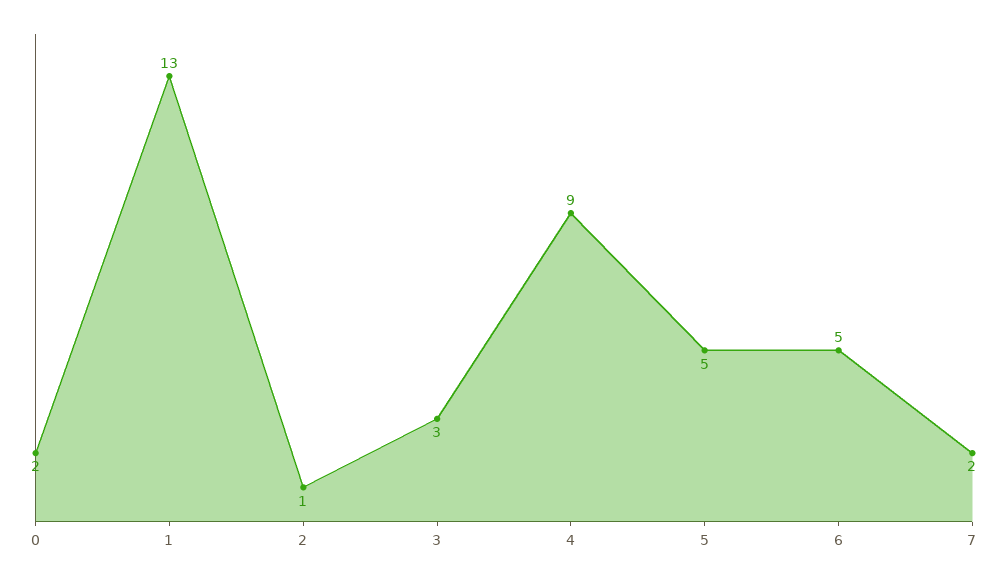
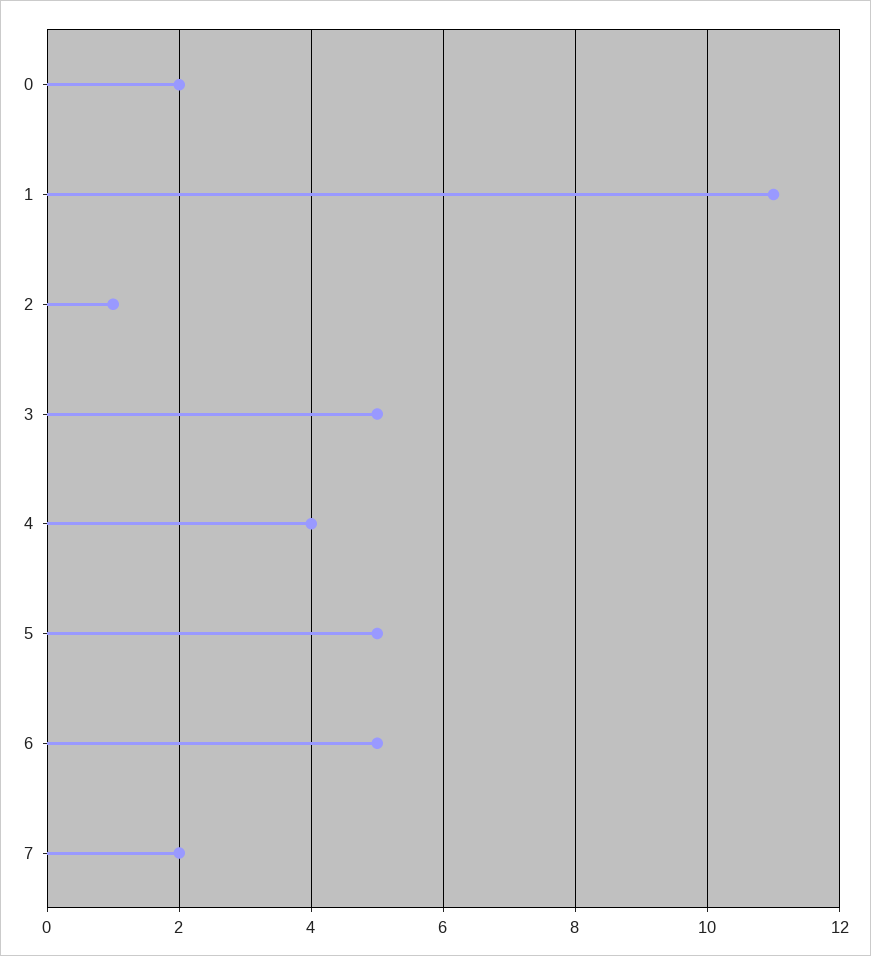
1: 13 -> 11
3: 3 -> 5
4: 9 -> 4

